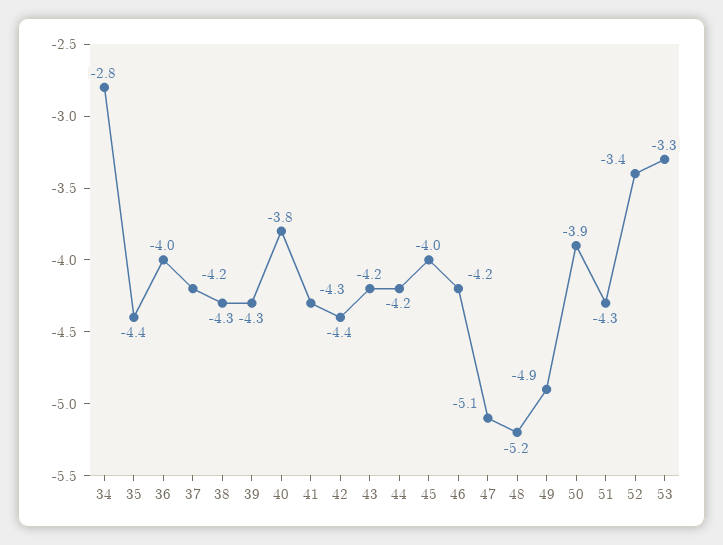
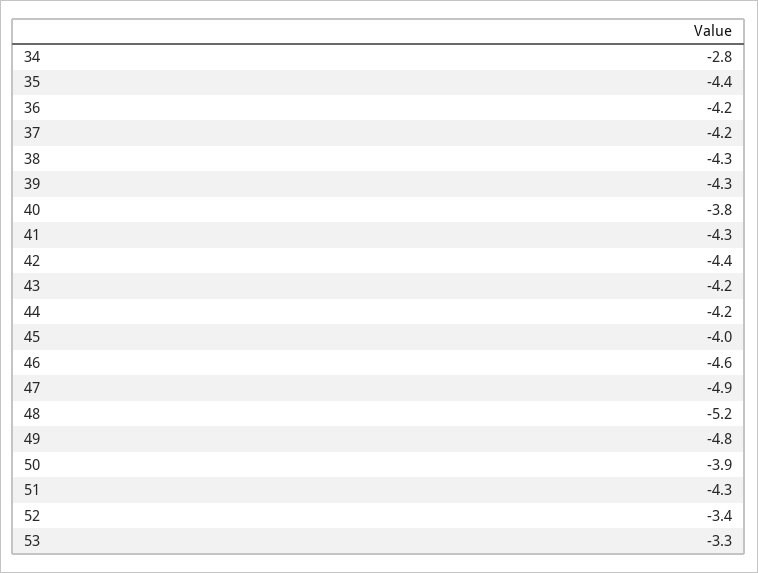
36: -4 -> -4.2
46: -4.2 -> -4.6
47: -5.1 -> -4.9
49: -4.9 -> -4.8

